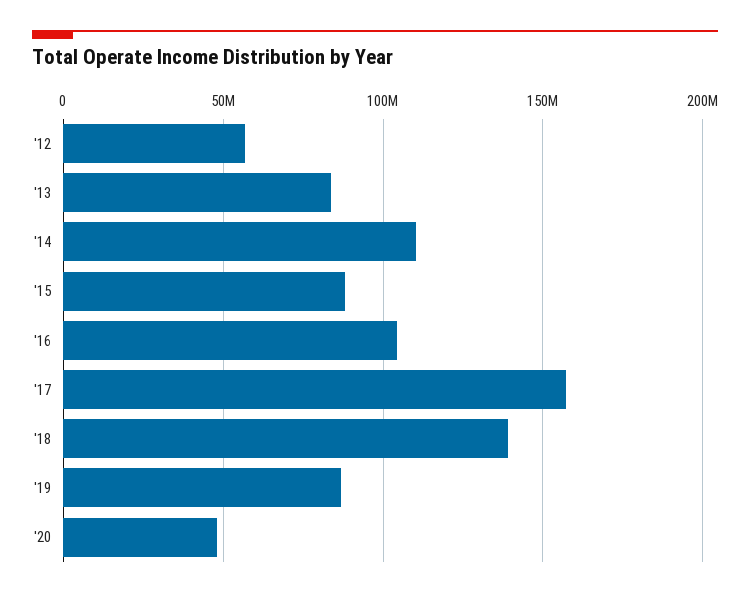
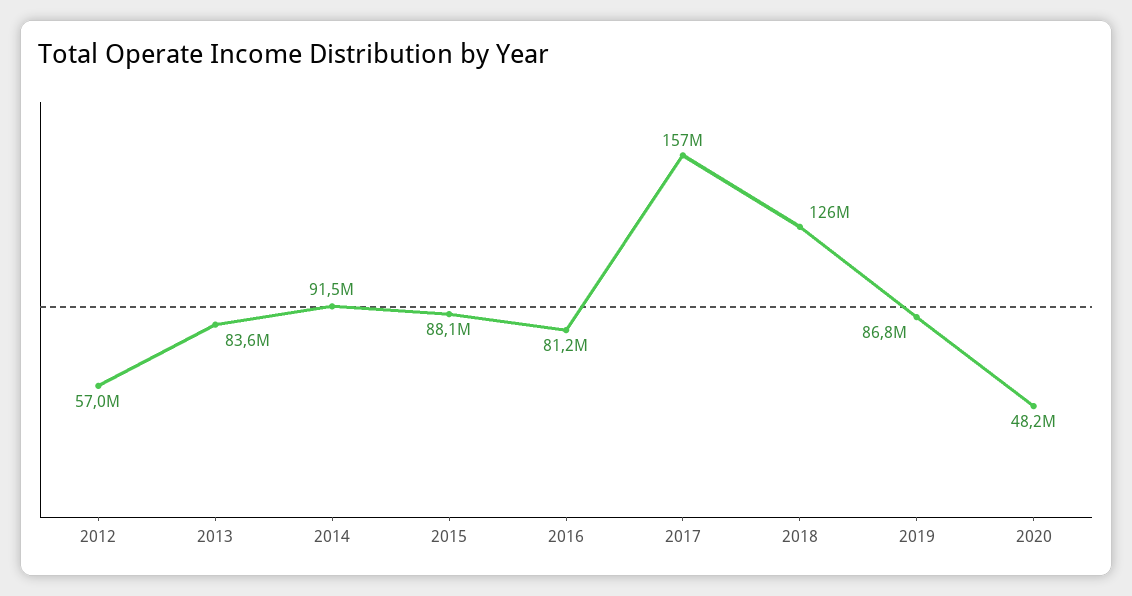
'14: 110000000 -> 91500000
'16: 105000000 -> 81200000
'18: 140000000 -> 126000000

